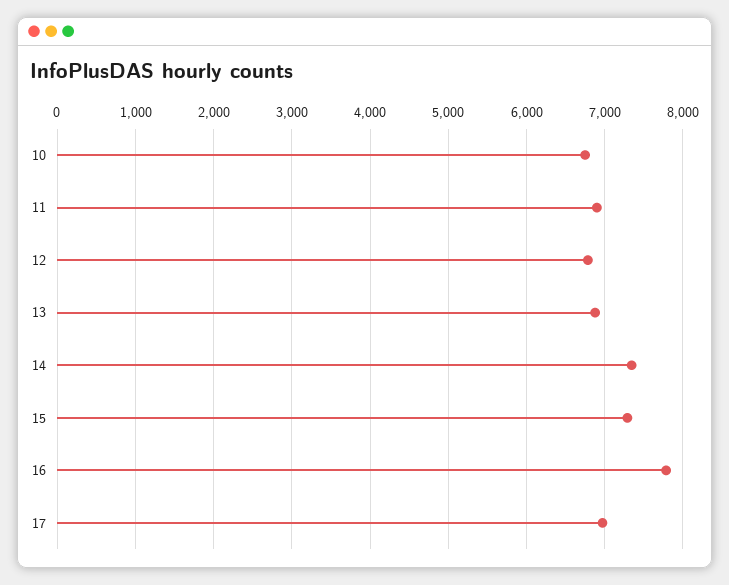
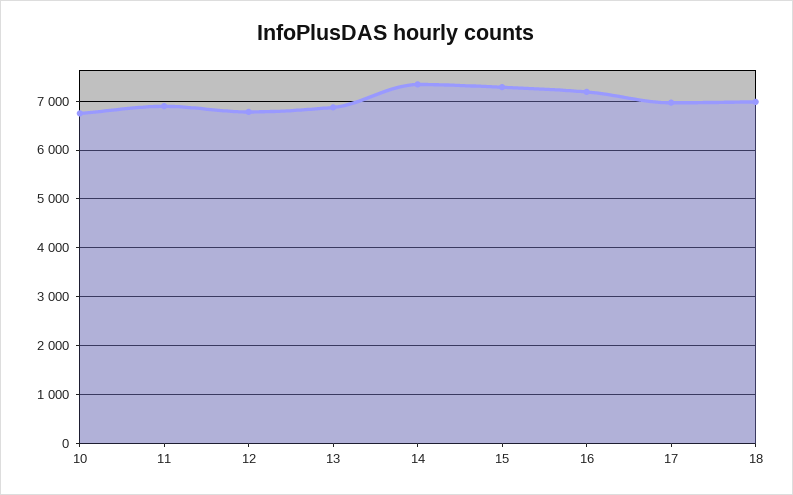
16: 7800 -> 7200
18: none -> 7000

